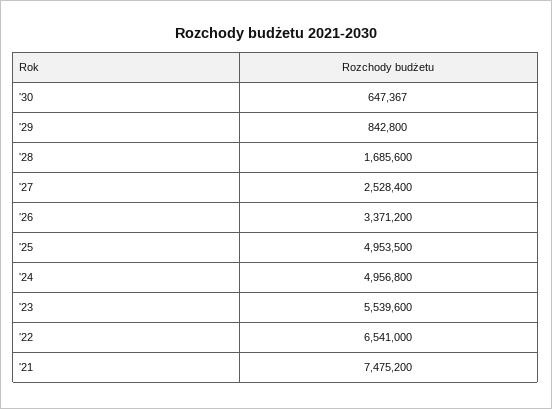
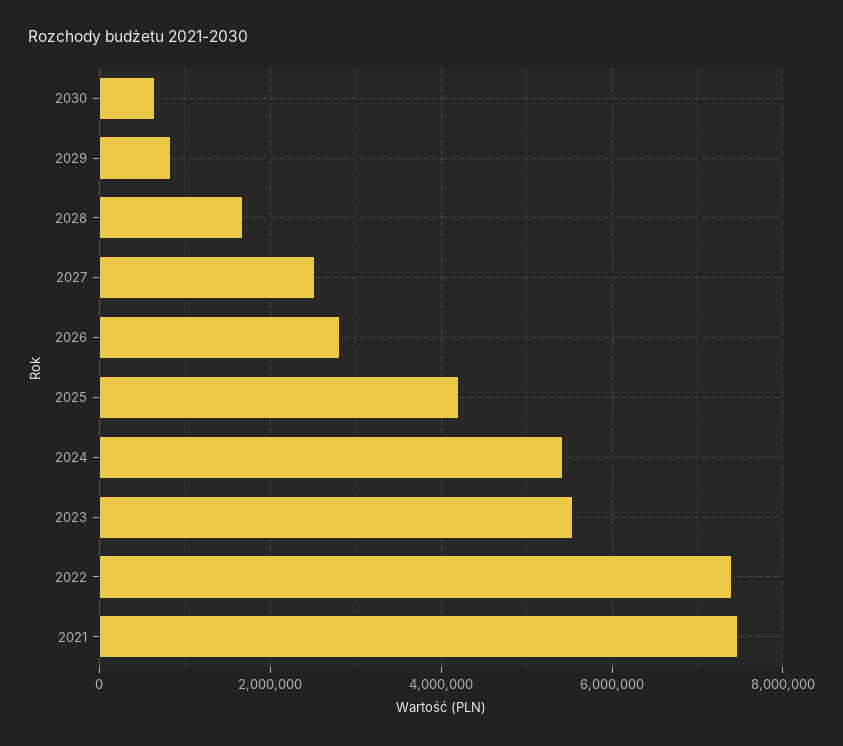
'26: 3371200 -> 2800000
'25: 4953500 -> 4200000
'24: 4956800 -> 5400000
'22: 6541000 -> 7400000

